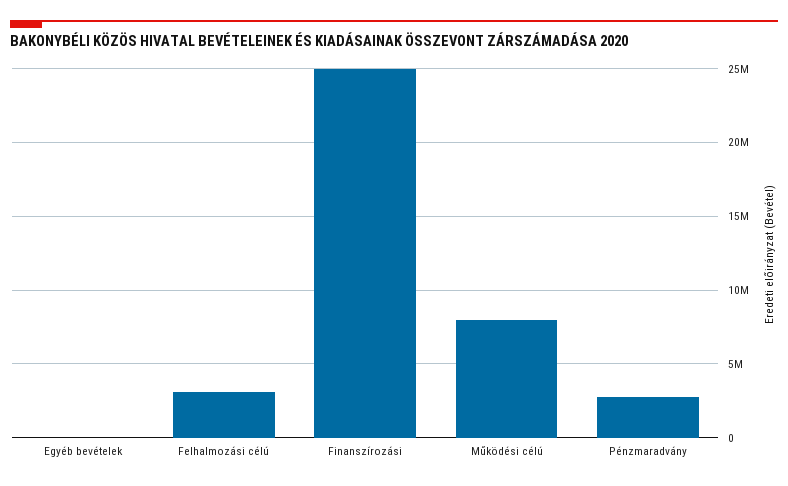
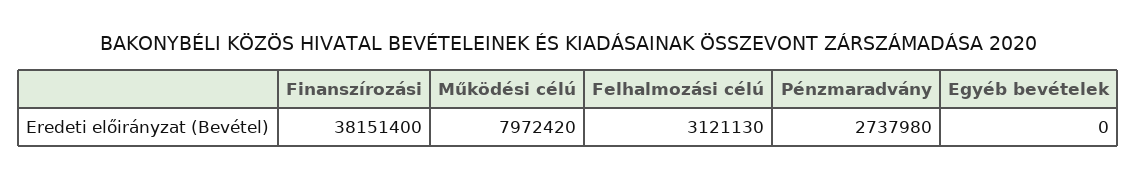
Finanszírozási: 25000000 -> 38151400

